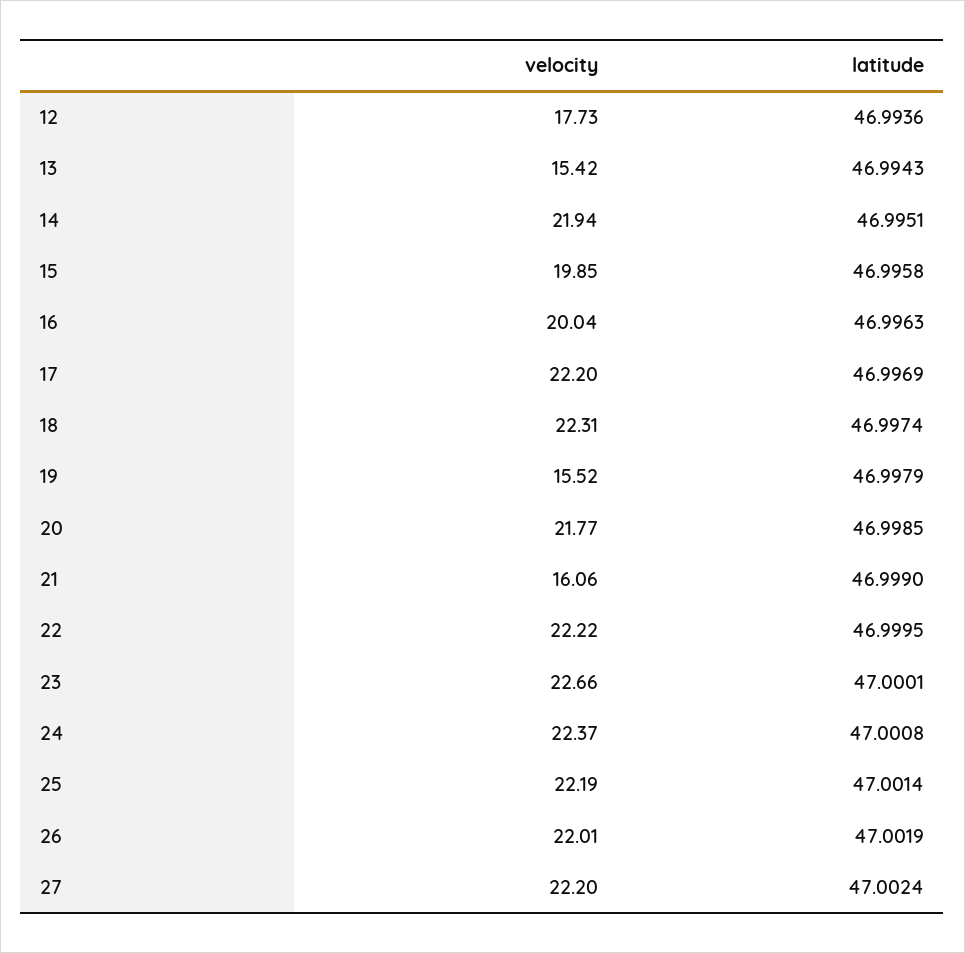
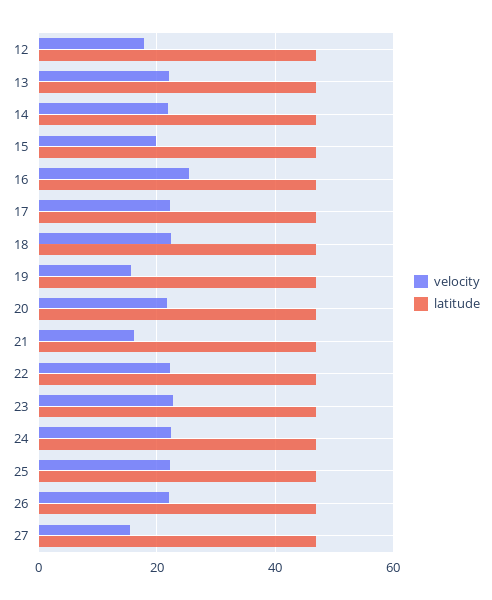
velocity, 13: 15.42 -> 22
velocity, 16: 20.04 -> 26
velocity, 27: 22.2 -> 16

